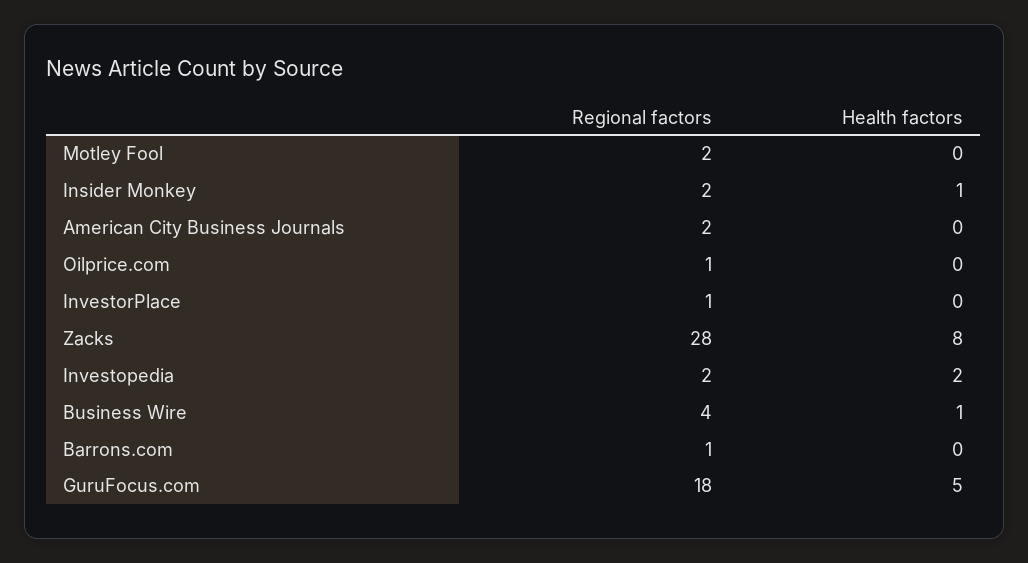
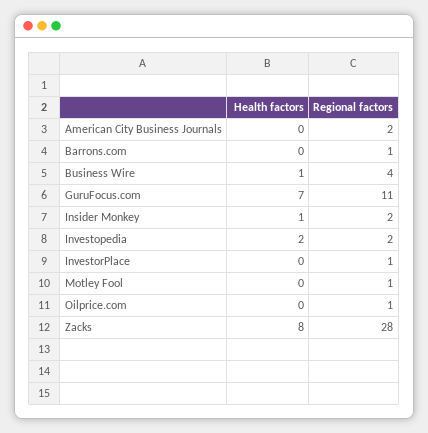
Regional factors, Motley Fool: 2 -> 1
Regional factors, GuruFocus.com: 18 -> 11
Health factors, GuruFocus.com: 5 -> 7

